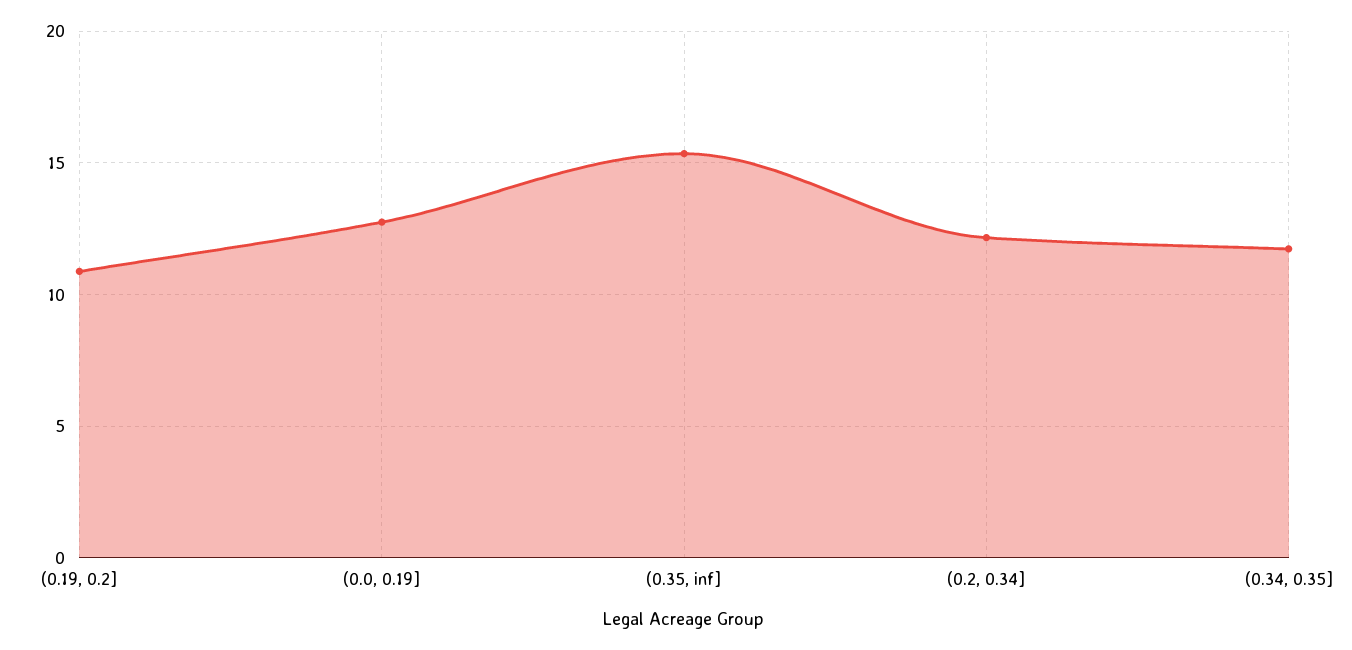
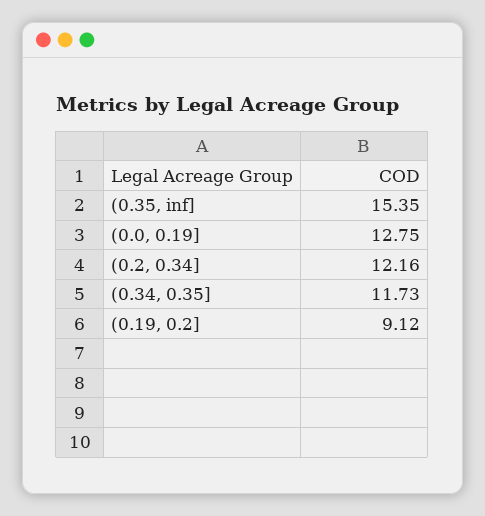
(0.19, 0.2]: 11 -> 9.12

